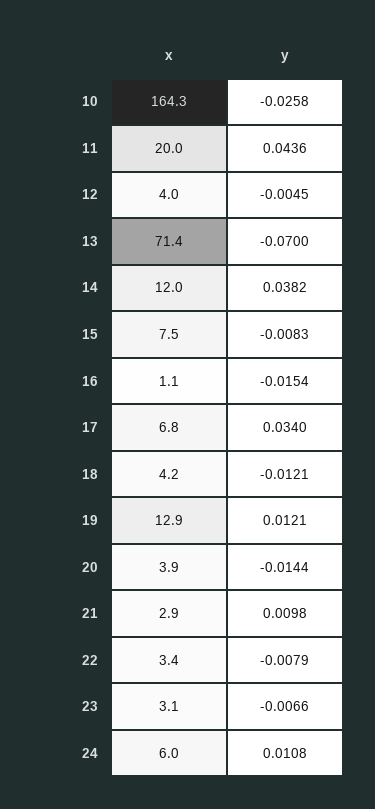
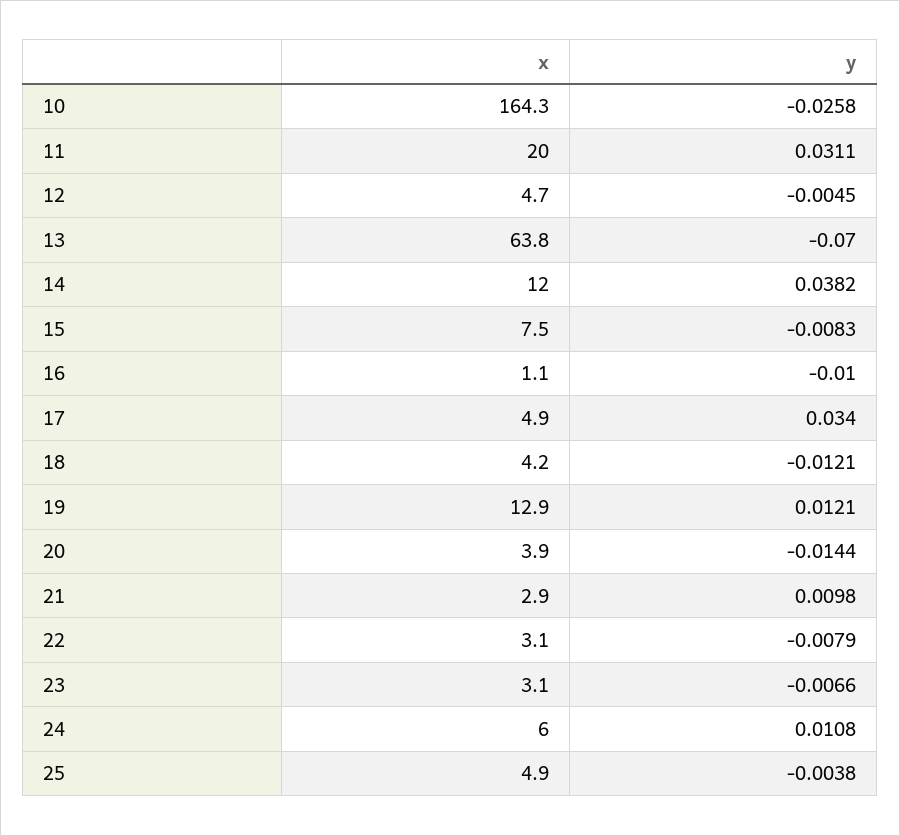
y, 11: 0.0436 -> 0.0311
x, 12: 4 -> 4.7
x, 13: 71.4 -> 63.8
y, 16: -0.0154 -> -0.01
x, 17: 6.8 -> 4.9
x, 22: 3.4 -> 3.1
x, 25: none -> 4.9
y, 25: none -> -0.0038

